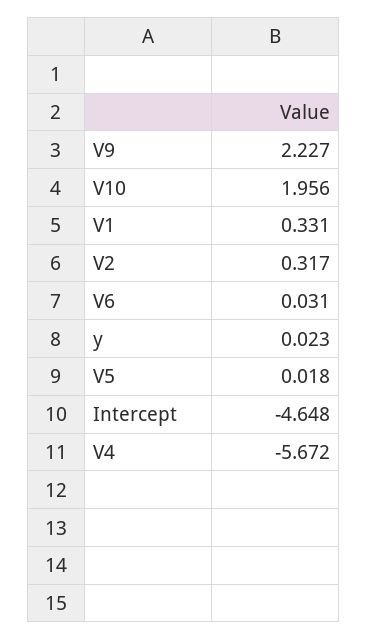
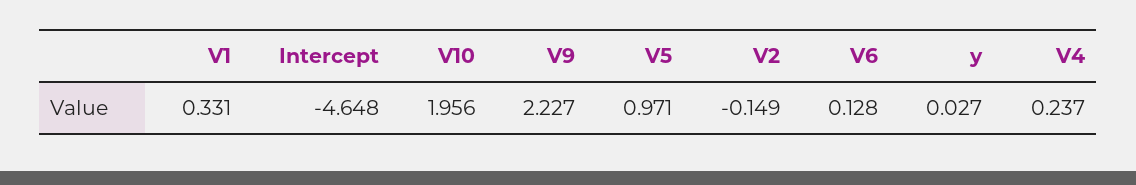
V2: 0.317 -> -0.149
V6: 0.031 -> 0.128
y: 0.023 -> 0.027
V5: 0.018 -> 0.971
V4: -5.672 -> 0.237

